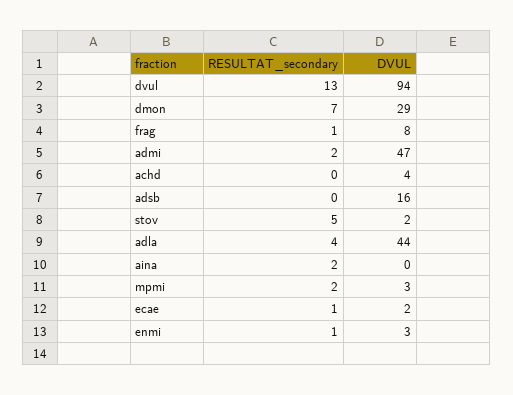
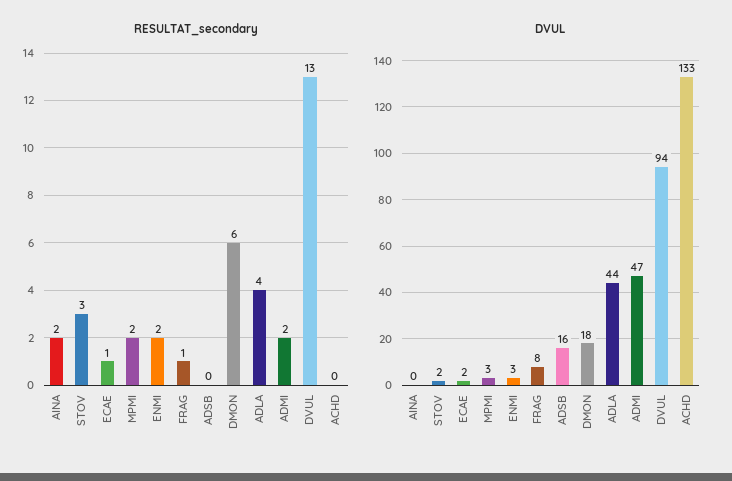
RESULTAT_secondary, dmon: 7 -> 6
DVUL, dmon: 29 -> 18
DVUL, achd: 4 -> 133
RESULTAT_secondary, stov: 5 -> 3
RESULTAT_secondary, enmi: 1 -> 2

